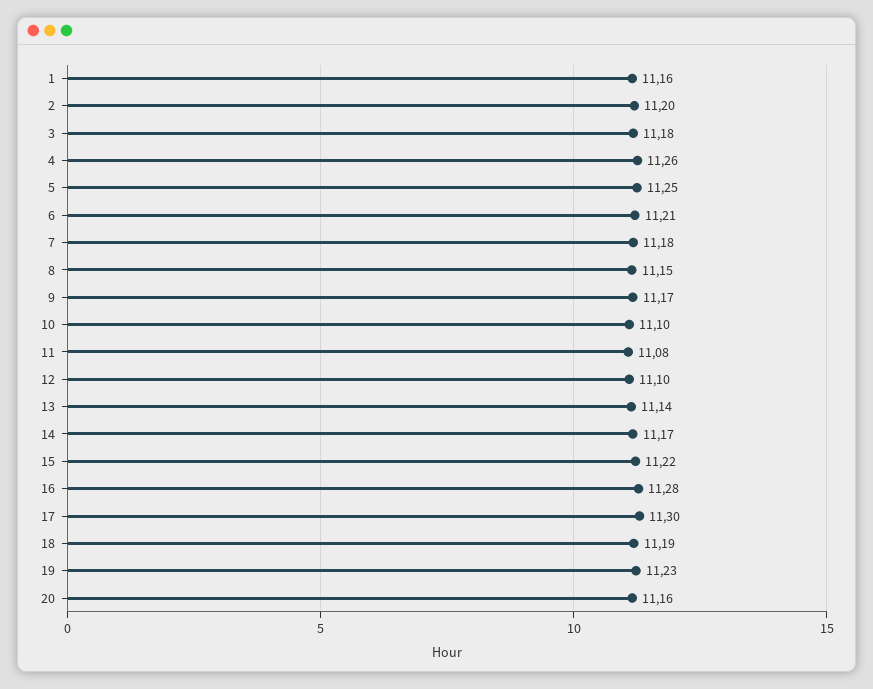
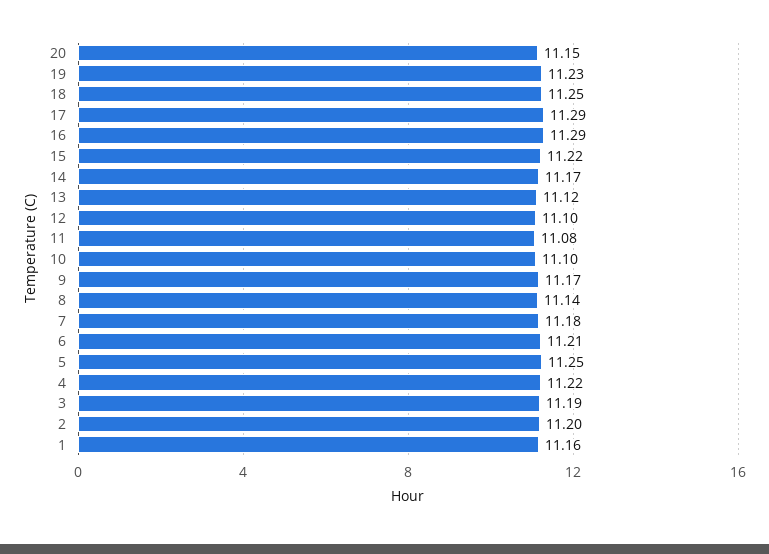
3: 11.18 -> 11.19
4: 11.26 -> 11.22
8: 11.15 -> 11.14
13: 11.14 -> 11.12
16: 11.28 -> 11.29
17: 11.3 -> 11.29
18: 11.19 -> 11.25
20: 11.16 -> 11.15

